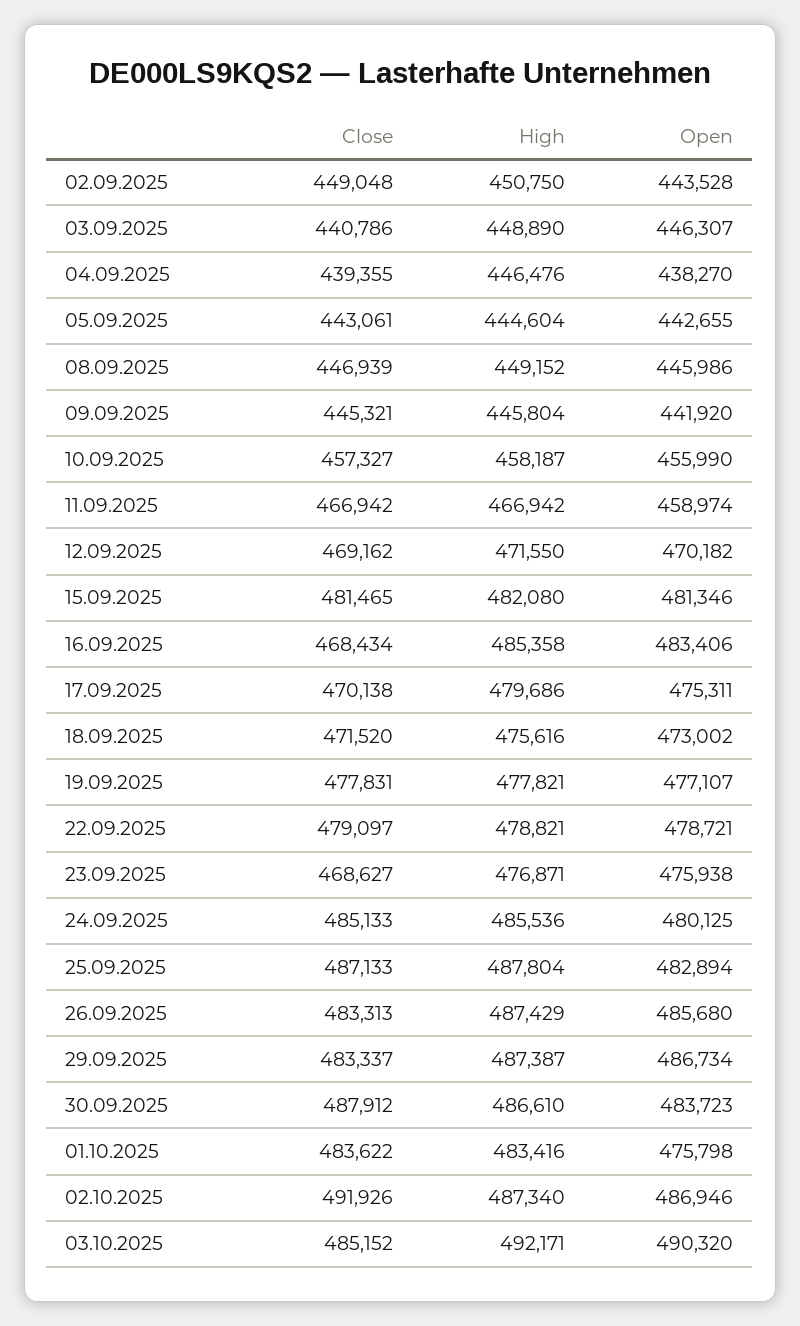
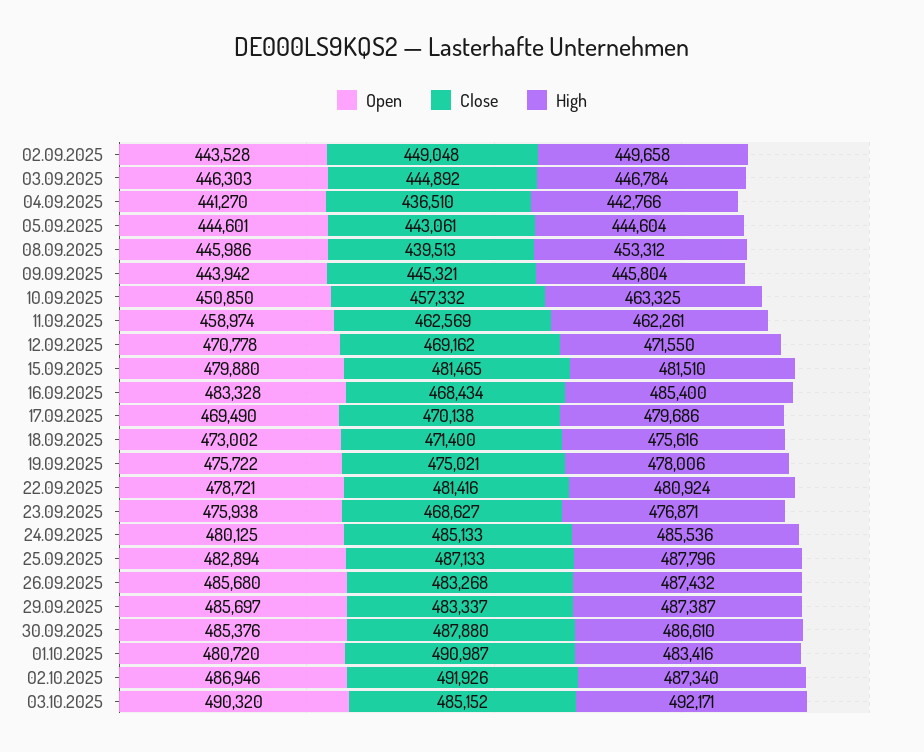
High, 02.09.2025: 450750 -> 449658
Close, 03.09.2025: 440786 -> 444892
High, 03.09.2025: 448890 -> 446784
Open, 03.09.2025: 446307 -> 446303
Close, 04.09.2025: 439355 -> 436510
High, 04.09.2025: 446476 -> 442766
Open, 04.09.2025: 438270 -> 441270
Open, 05.09.2025: 442655 -> 444601
Close, 08.09.2025: 446939 -> 439513
High, 08.09.2025: 449152 -> 453312
Open, 09.09.2025: 441920 -> 443942
Close, 10.09.2025: 457327 -> 457332
High, 10.09.2025: 458187 -> 463325
Open, 10.09.2025: 455990 -> 450850
Close, 11.09.2025: 466942 -> 462569
High, 11.09.2025: 466942 -> 462261
Open, 12.09.2025: 470182 -> 470778
High, 15.09.2025: 482080 -> 481510
Open, 15.09.2025: 481346 -> 479880
High, 16.09.2025: 485358 -> 485400
Open, 16.09.2025: 483406 -> 483328
Open, 17.09.2025: 475311 -> 469490
Close, 18.09.2025: 471520 -> 471400
Close, 19.09.2025: 477831 -> 475021
High, 19.09.2025: 477821 -> 478006
Open, 19.09.2025: 477107 -> 475722
Close, 22.09.2025: 479097 -> 481416
High, 22.09.2025: 478821 -> 480924
High, 25.09.2025: 487804 -> 487796
Close, 26.09.2025: 483313 -> 483268
High, 26.09.2025: 487429 -> 487432
Open, 29.09.2025: 486734 -> 485697
Close, 30.09.2025: 487912 -> 487880
Open, 30.09.2025: 483723 -> 485376
Close, 01.10.2025: 483622 -> 490987
Open, 01.10.2025: 475798 -> 480720

